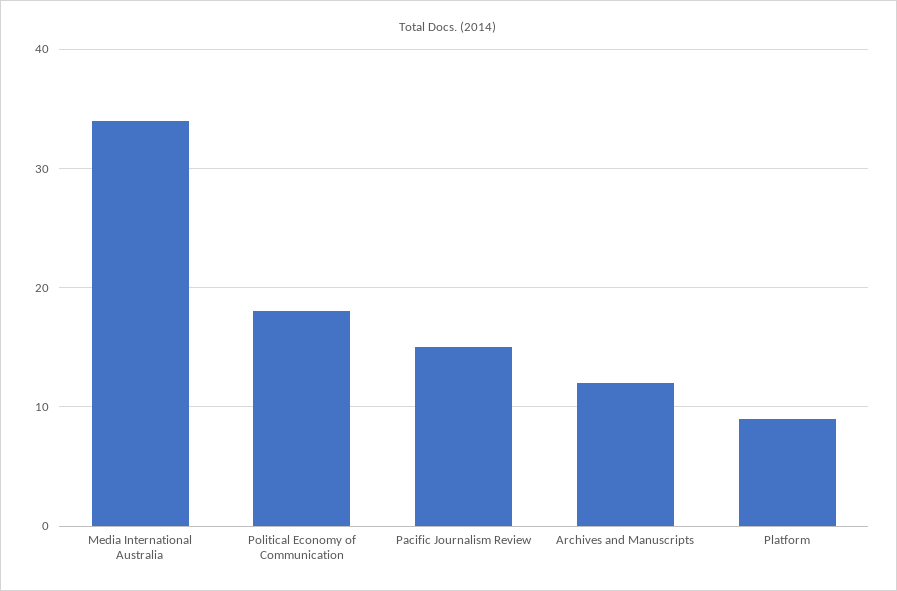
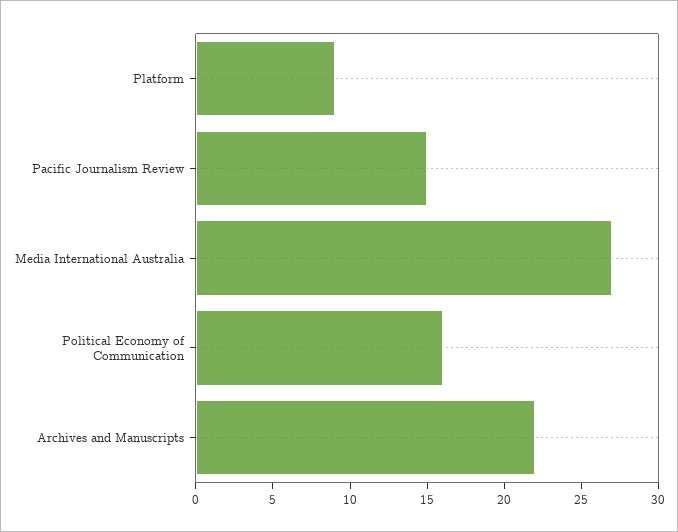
Media International Australia: 34 -> 27
Political Economy of Communication: 18 -> 16
Archives and Manuscripts: 12 -> 22

